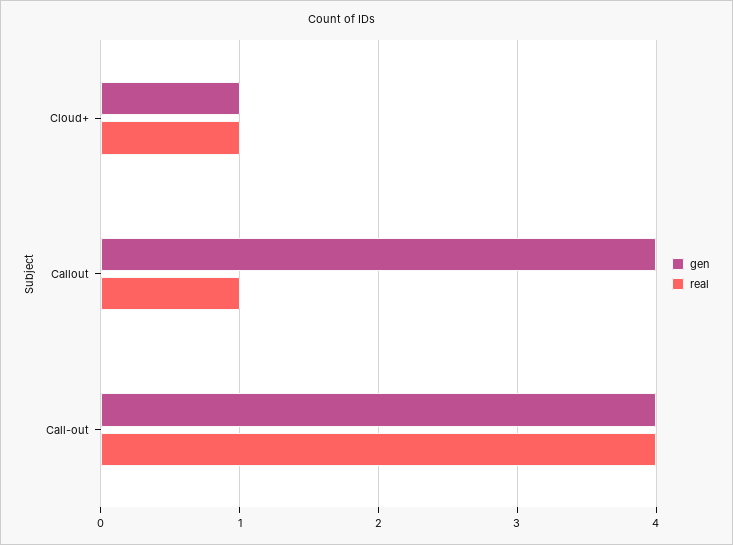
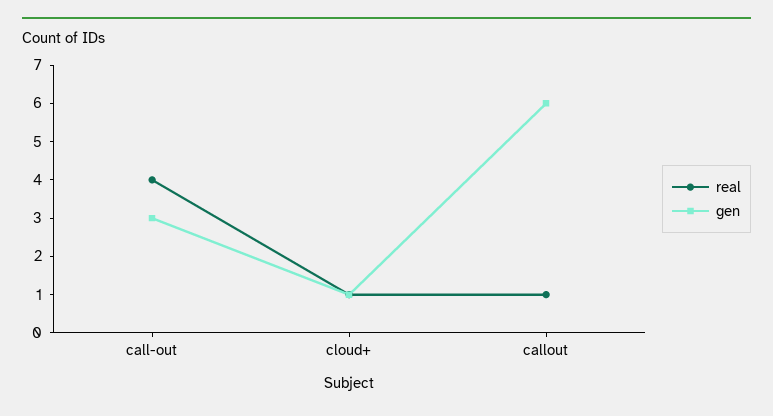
gen, Callout: 4 -> 6
gen, Call-out: 4 -> 3

